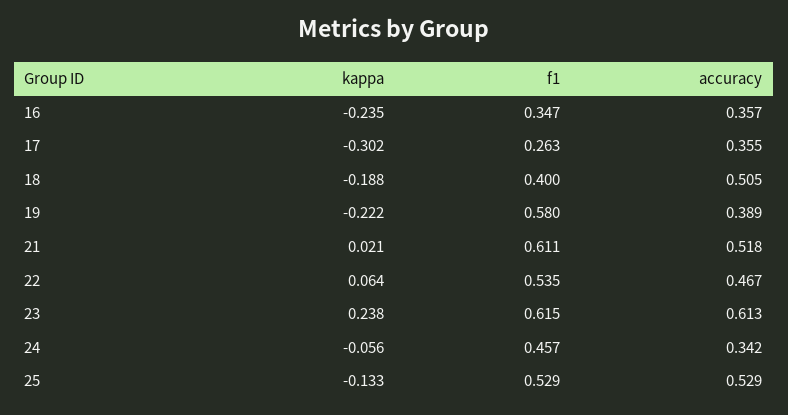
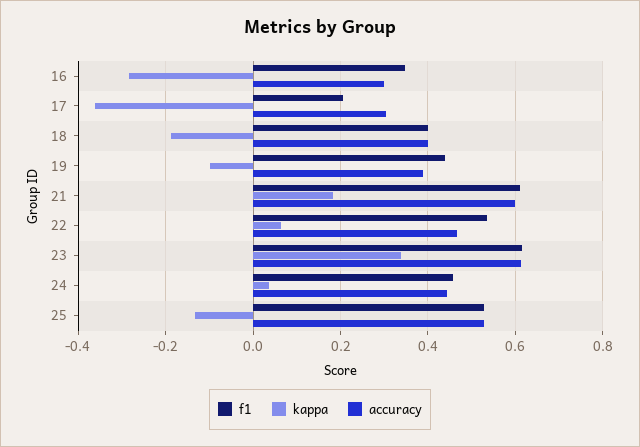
kappa, 16: -0.235 -> -0.28
accuracy, 16: 0.357 -> 0.3
kappa, 17: -0.302 -> -0.36
f1, 17: 0.263 -> 0.2
accuracy, 17: 0.355 -> 0.3
accuracy, 18: 0.505 -> 0.4
kappa, 19: -0.222 -> -0.1
f1, 19: 0.58 -> 0.44
kappa, 21: 0.021 -> 0.18
accuracy, 21: 0.518 -> 0.6
kappa, 23: 0.238 -> 0.34
kappa, 24: -0.056 -> 0.04
accuracy, 24: 0.342 -> 0.44

